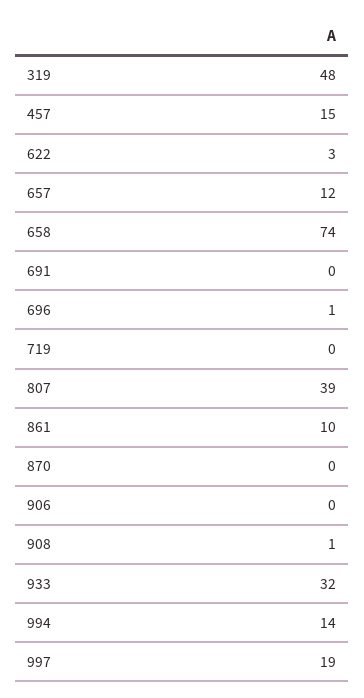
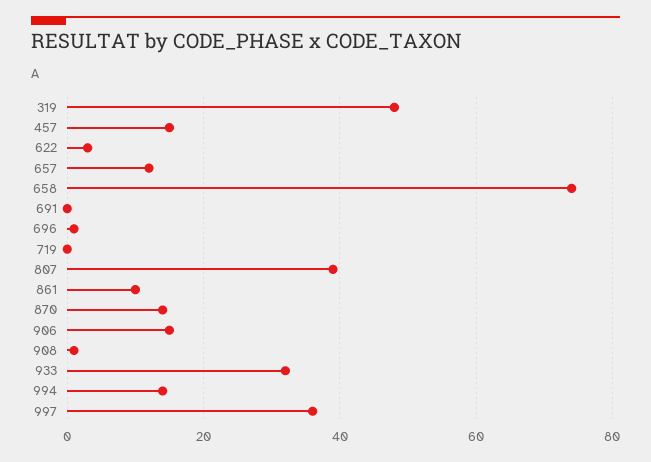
870: 0 -> 15
906: 0 -> 15
997: 19 -> 35

